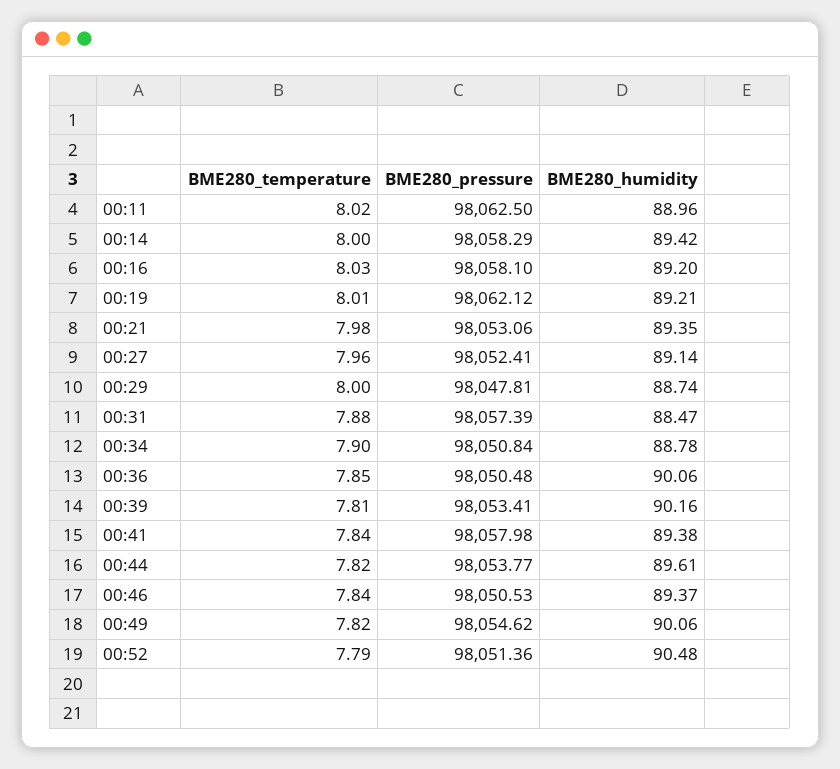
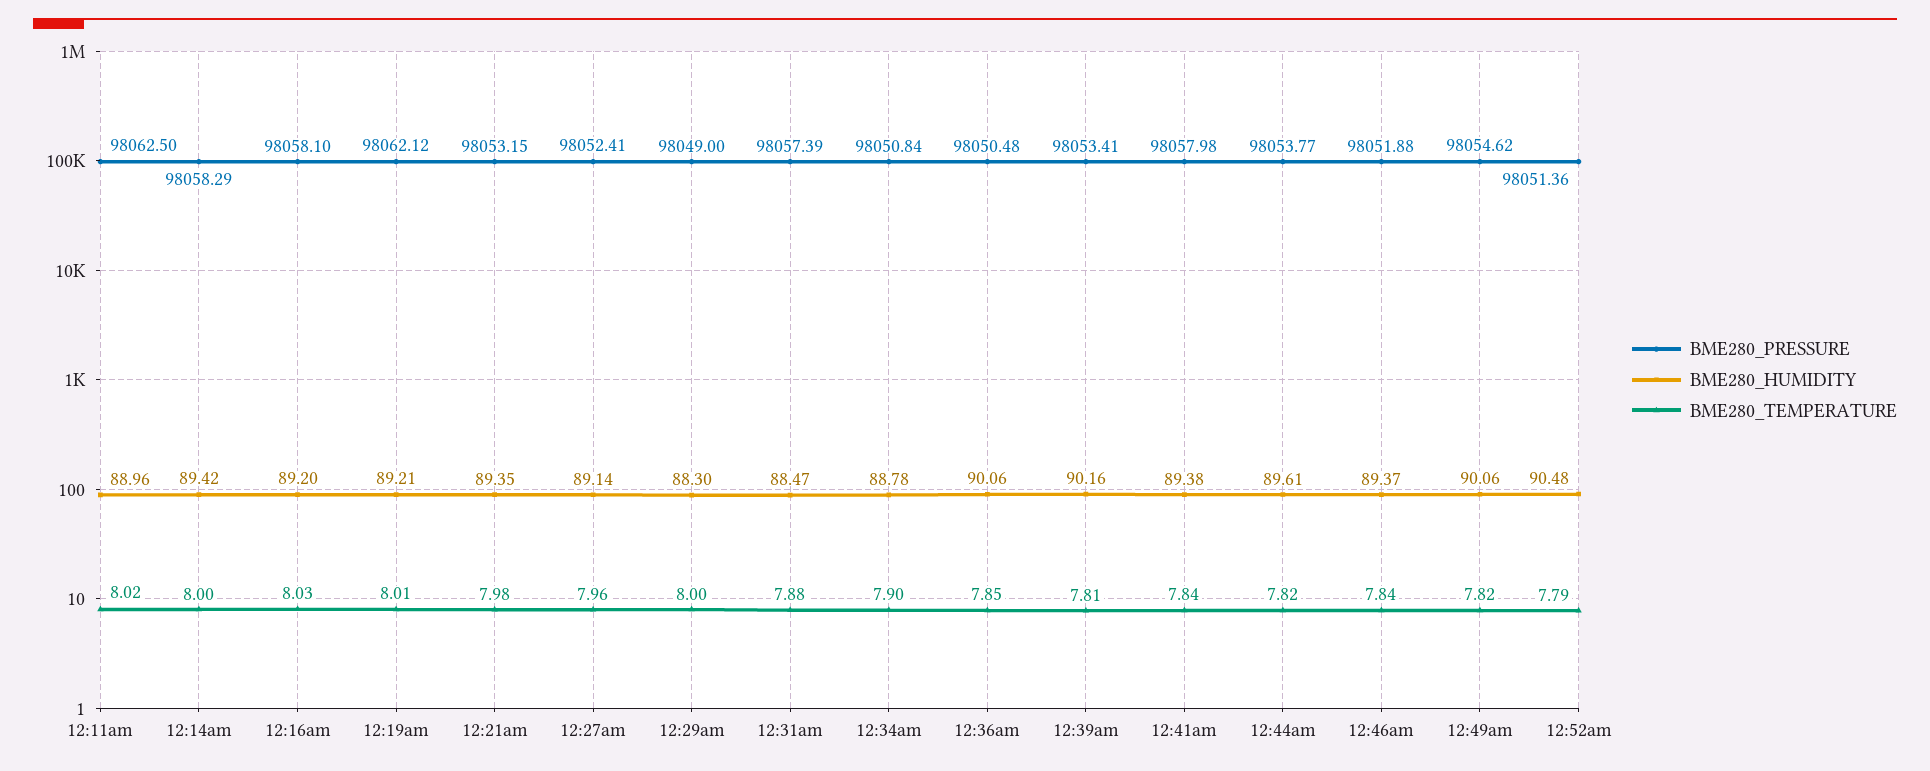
BME280_pressure, 00:21: 98053.06 -> 98053.15
BME280_pressure, 00:29: 98047.81 -> 98049
BME280_humidity, 00:29: 88.74 -> 88.3
BME280_pressure, 00:46: 98050.53 -> 98051.88

